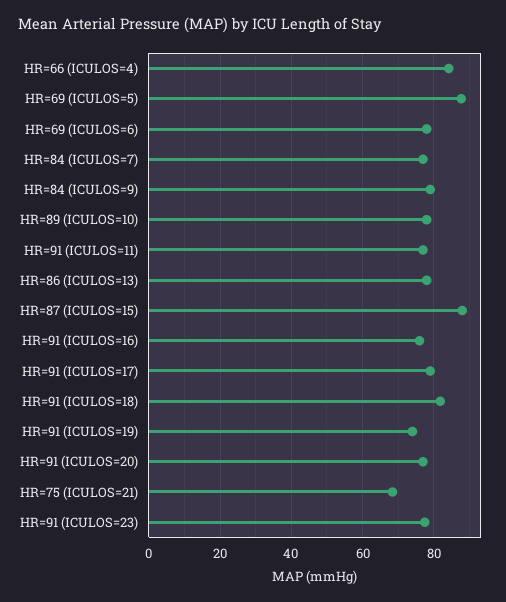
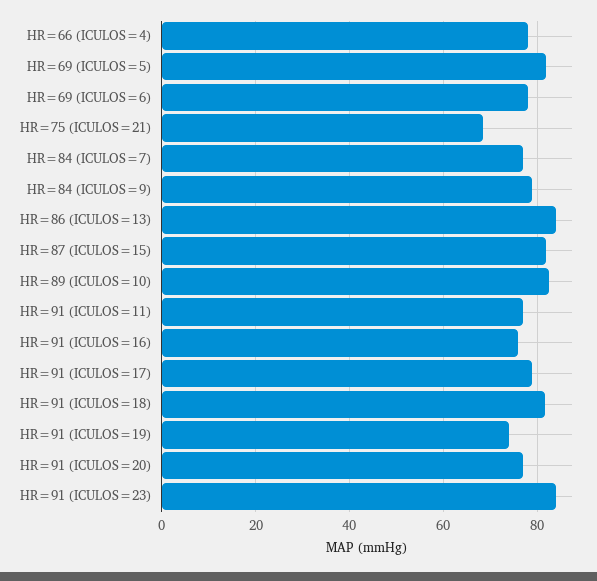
HR=66 (ICULOS=4): 84 -> 78
HR=69 (ICULOS=5): 88 -> 82
HR=89 (ICULOS=10): 78 -> 82
HR=86 (ICULOS=13): 78 -> 84
HR=87 (ICULOS=15): 88 -> 82
HR=91 (ICULOS=23): 78 -> 84

